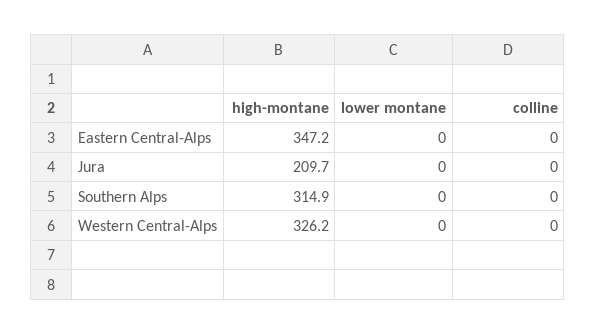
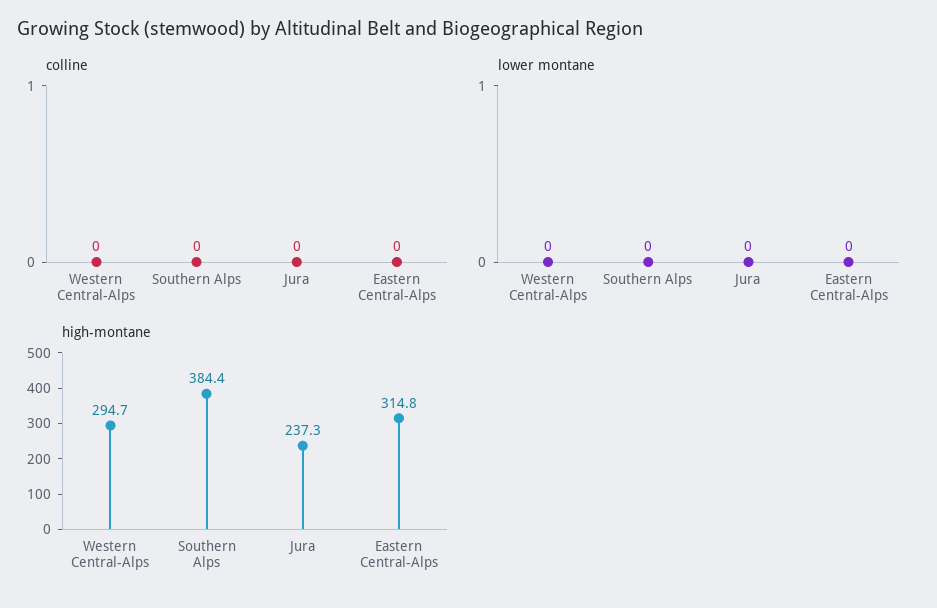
high-montane, Eastern Central-Alps: 347.2 -> 314.8
high-montane, Jura: 209.7 -> 237.3
high-montane, Southern Alps: 314.9 -> 384.4
high-montane, Western Central-Alps: 326.2 -> 294.7

